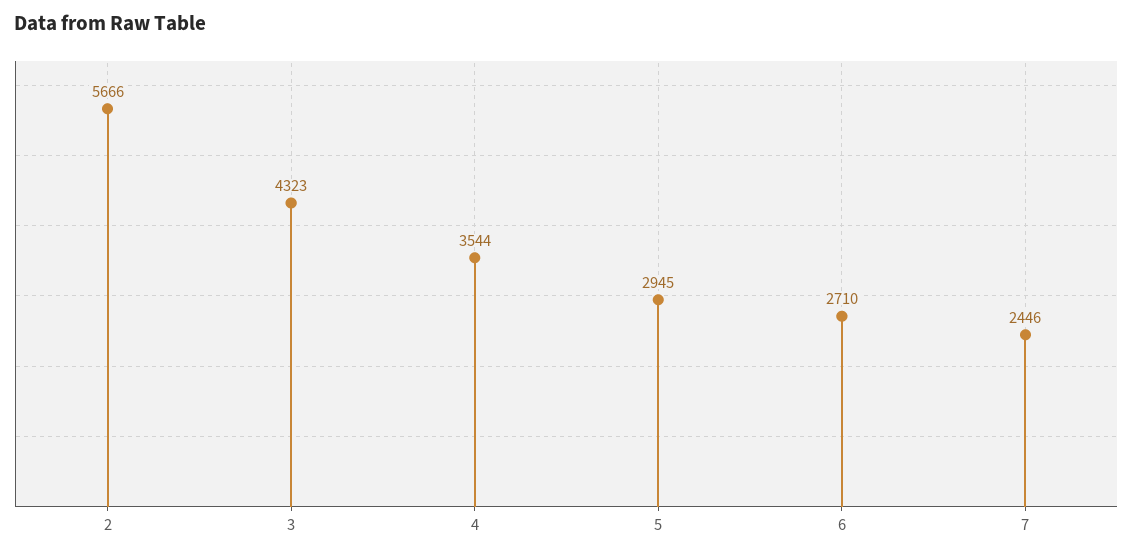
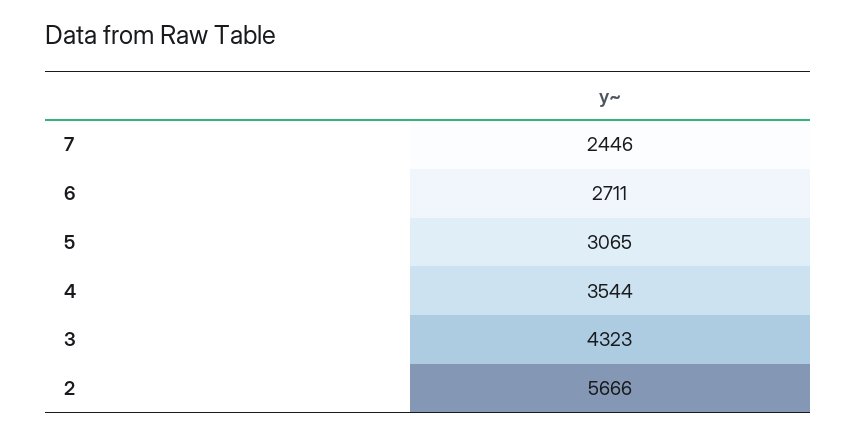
5: 2945 -> 3065
6: 2710 -> 2711

